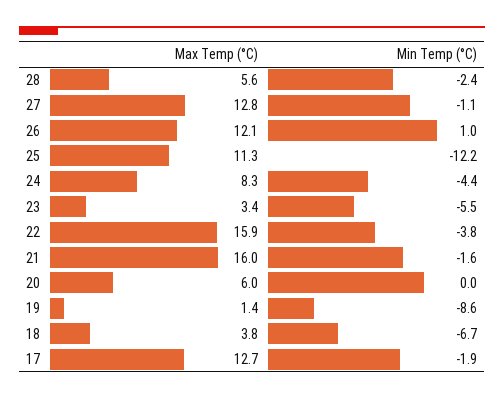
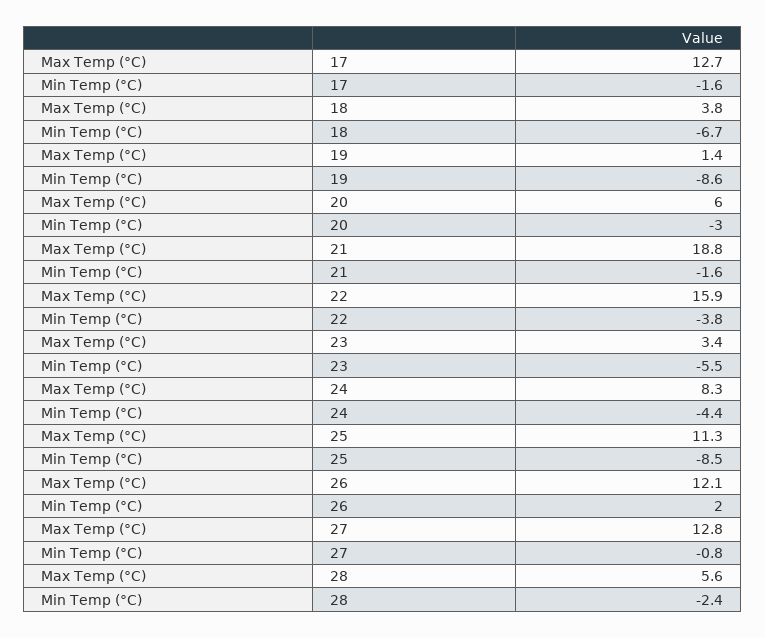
Min Temp (°C), 27: -1.1 -> -0.8
Min Temp (°C), 26: 1 -> 2
Min Temp (°C), 25: -12.2 -> -8.5
Max Temp (°C), 21: 16 -> 18.8
Min Temp (°C), 20: 0 -> -3
Min Temp (°C), 17: -1.9 -> -1.6

